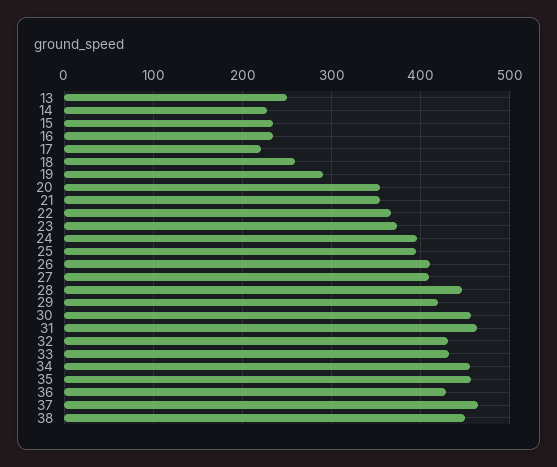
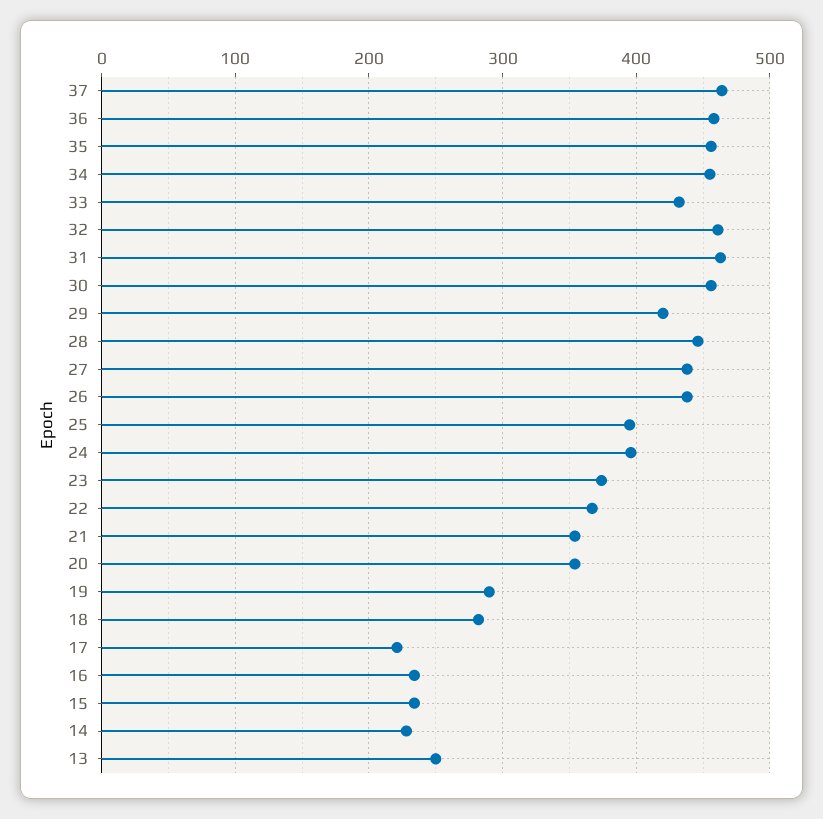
18: 260 -> 280
26: 410 -> 440
27: 410 -> 440
32: 430 -> 460
36: 430 -> 460
38: 450 -> none

